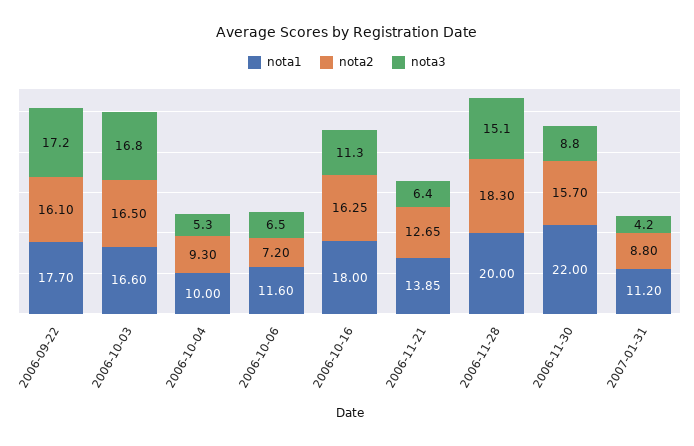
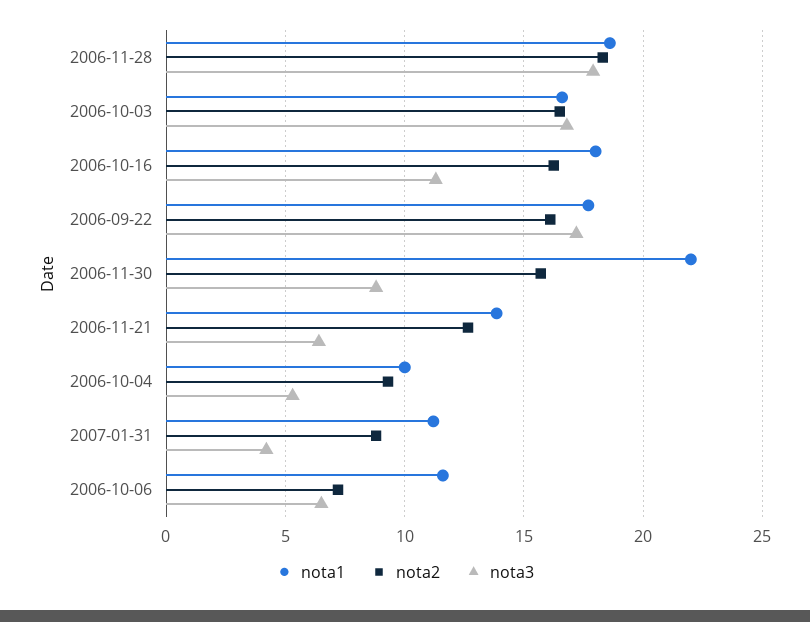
nota1, 2006-11-28: 20 -> 18.5
nota3, 2006-11-28: 15.1 -> 18

